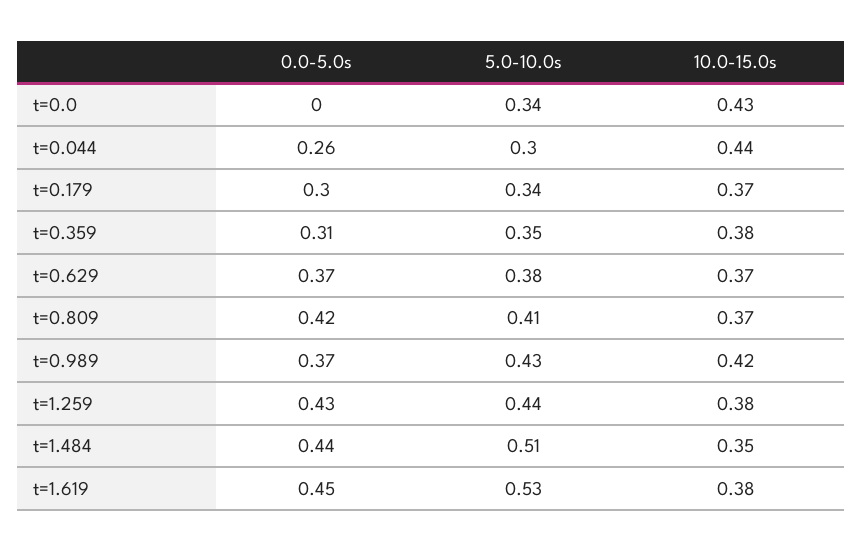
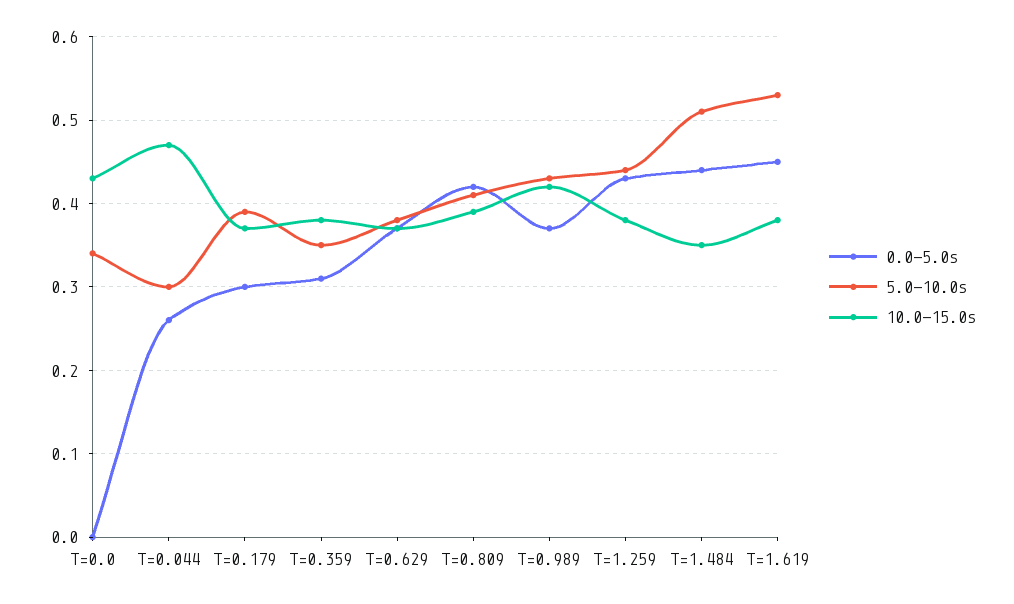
10.0-15.0s, t=0.044: 0.44 -> 0.47
5.0-10.0s, t=0.179: 0.34 -> 0.39
10.0-15.0s, t=0.809: 0.37 -> 0.39

